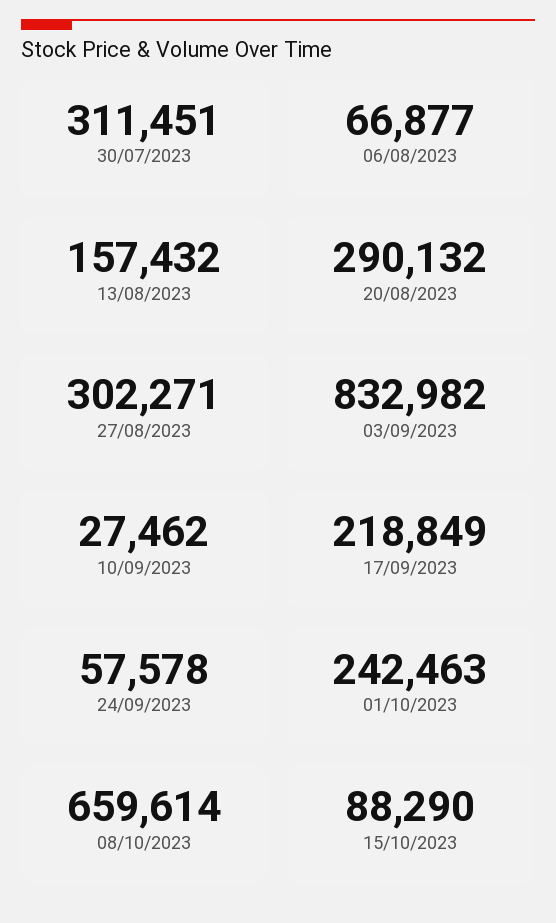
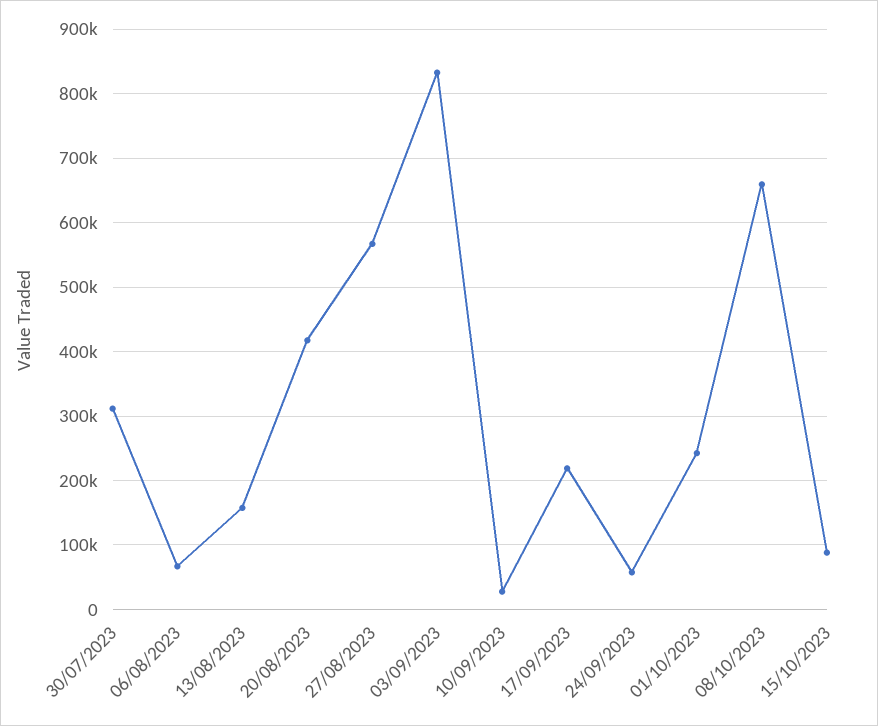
20/08/2023: 290132 -> 420000
27/08/2023: 302271 -> 570000

